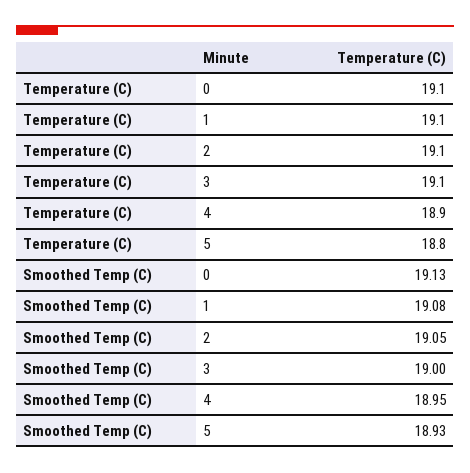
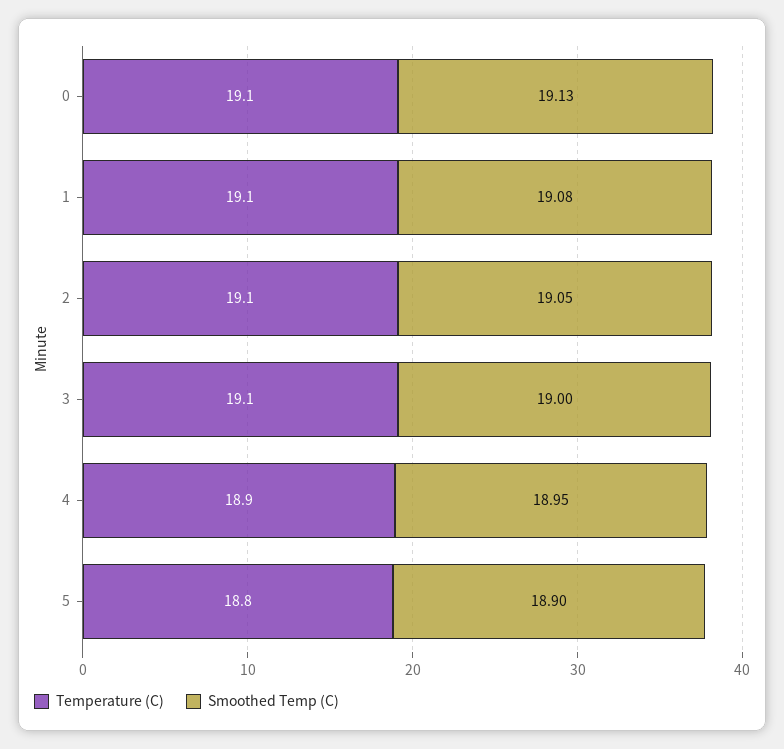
Smoothed Temp (C), 5: 18.93 -> 18.9

